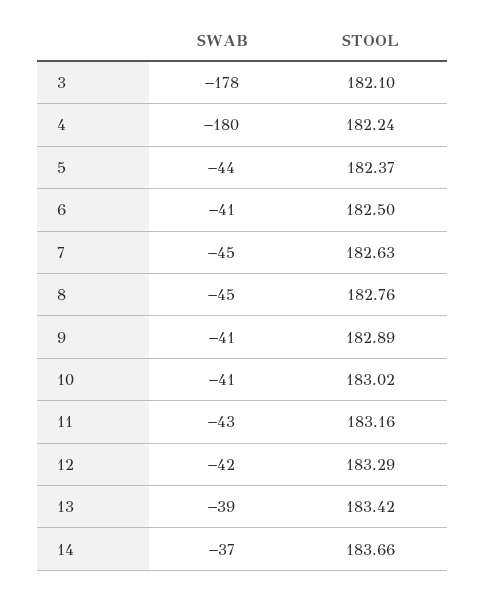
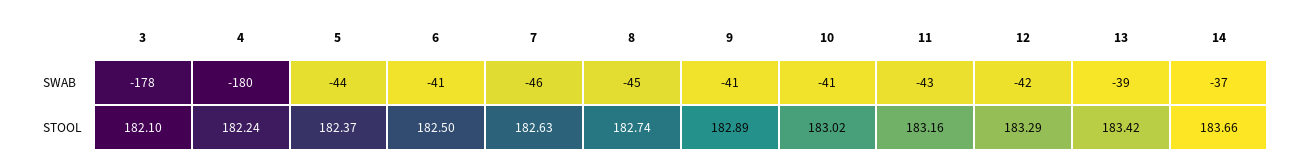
SWAB, 7: -45 -> -46
STOOL, 8: 182.76 -> 182.74

